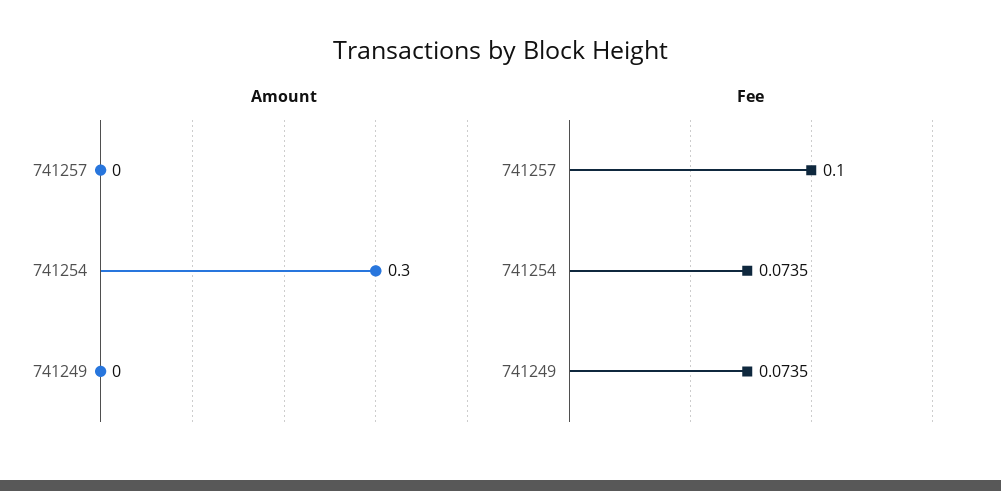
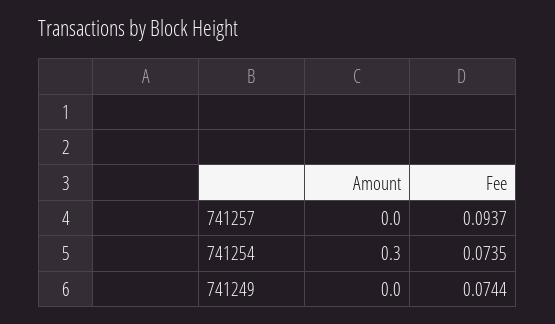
Fee, 741257: 0.1 -> 0.0937
Fee, 741249: 0.0735 -> 0.0744

